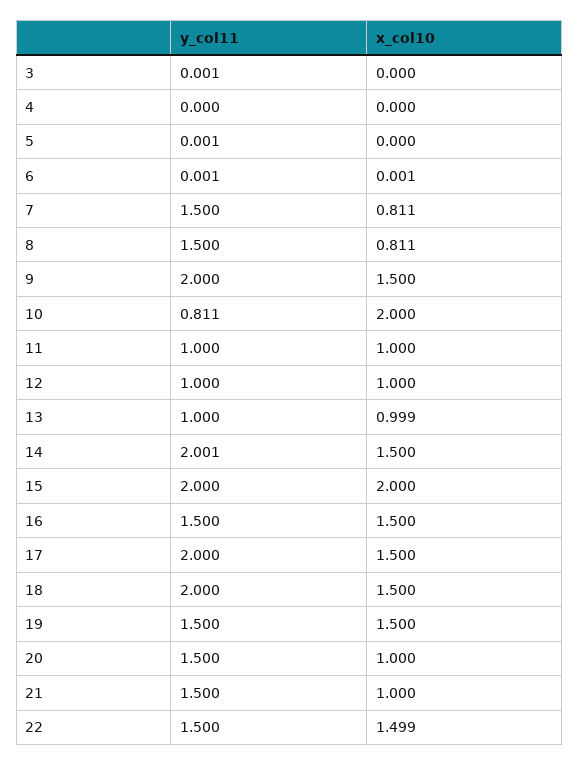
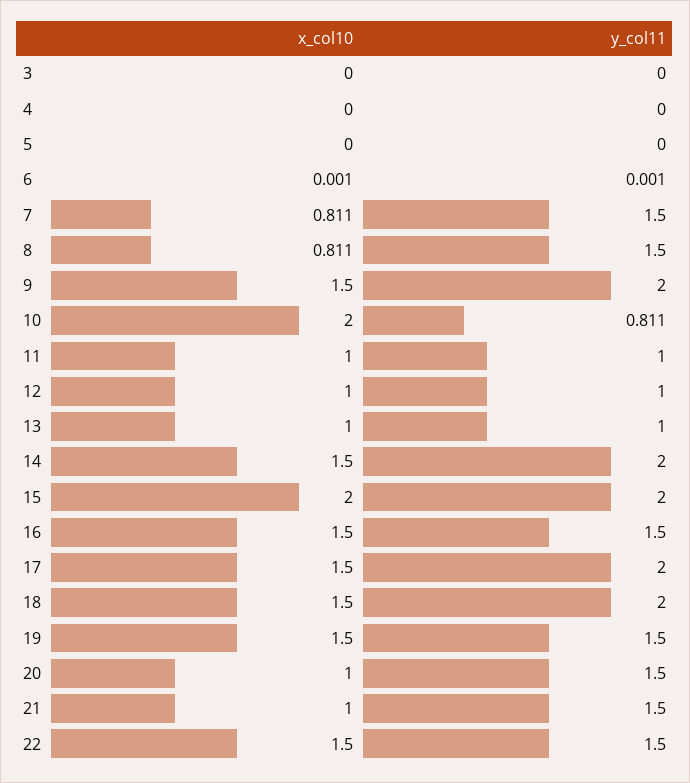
y_col11, 3: 0.001 -> 0
y_col11, 5: 0.001 -> 0
x_col10, 13: 0.999 -> 1
y_col11, 14: 2.001 -> 2
x_col10, 22: 1.499 -> 1.5

